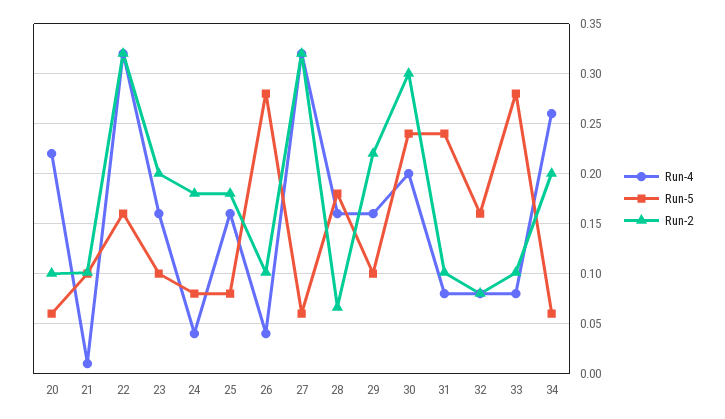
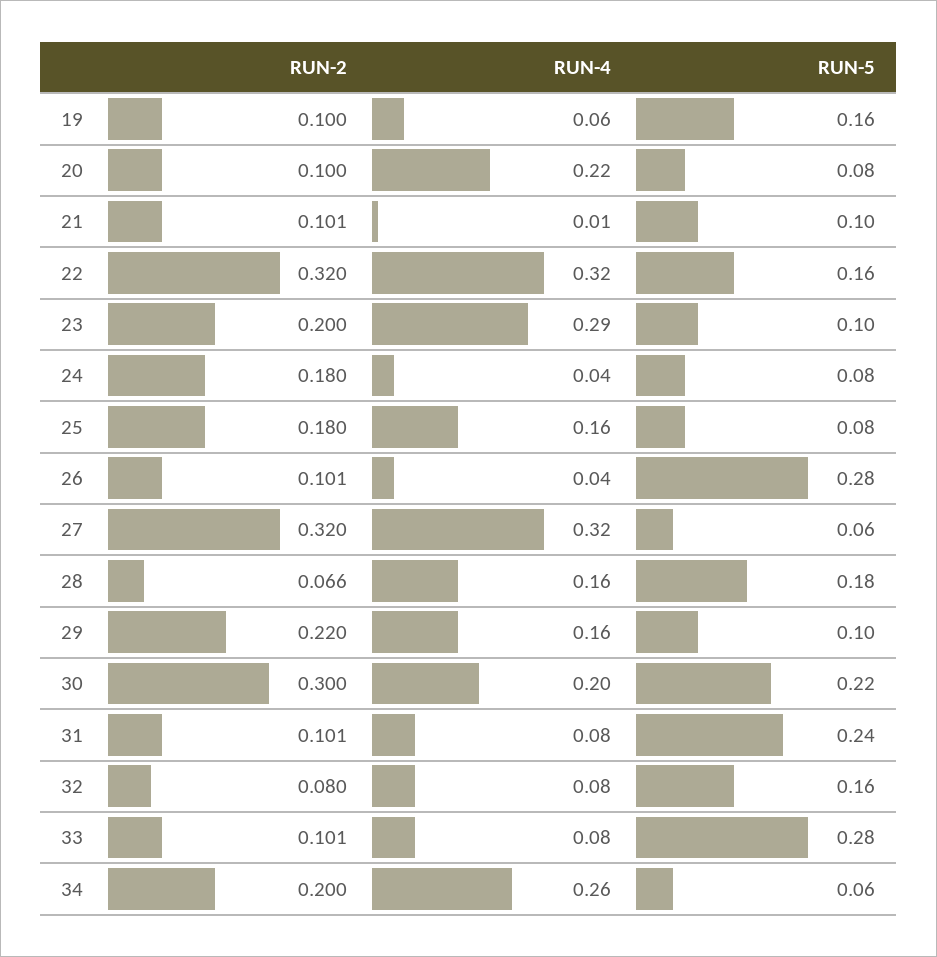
Run-5, 20: 0.06 -> 0.08
Run-4, 23: 0.16 -> 0.29
Run-5, 30: 0.24 -> 0.22
Run-2, 19: none -> 0.1
Run-4, 19: none -> 0.06
Run-5, 19: none -> 0.16

